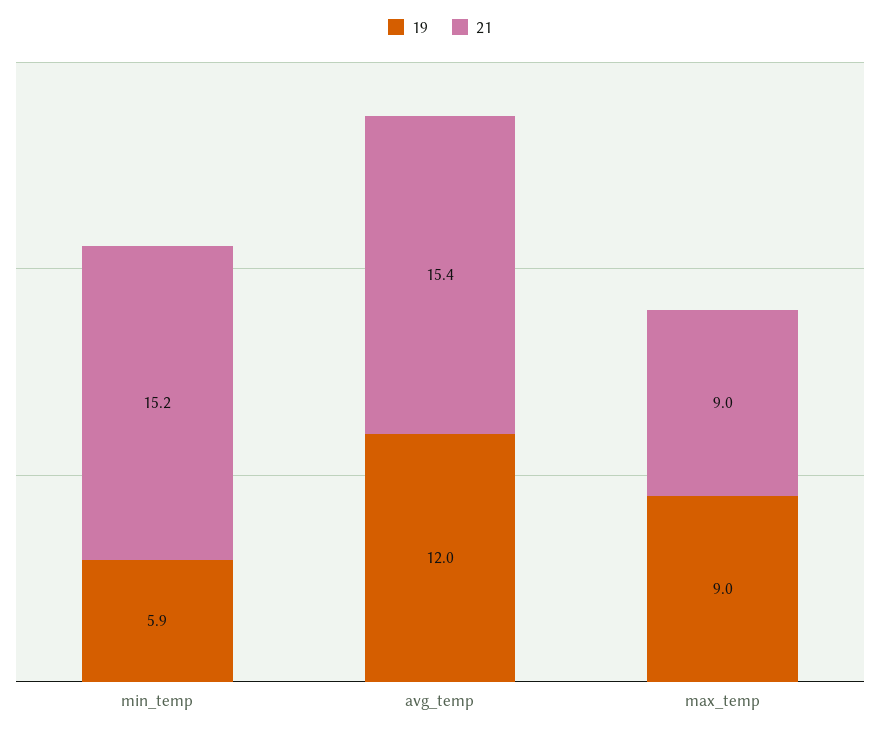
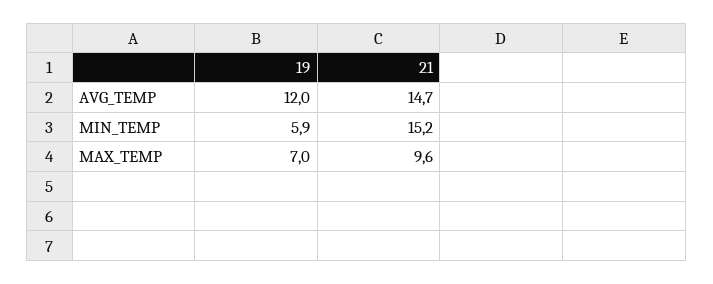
21, avg_temp: 15.4 -> 14.7
19, max_temp: 9 -> 7
21, max_temp: 9 -> 9.6

